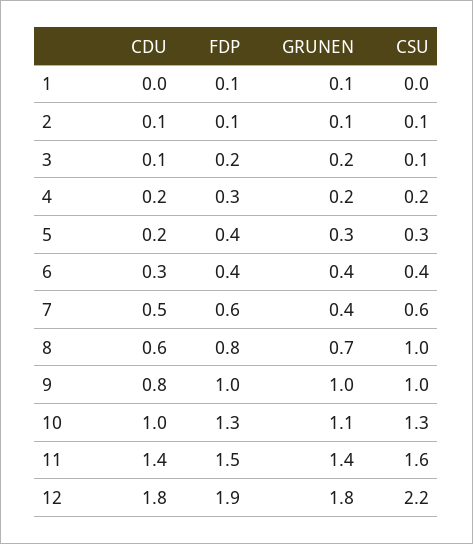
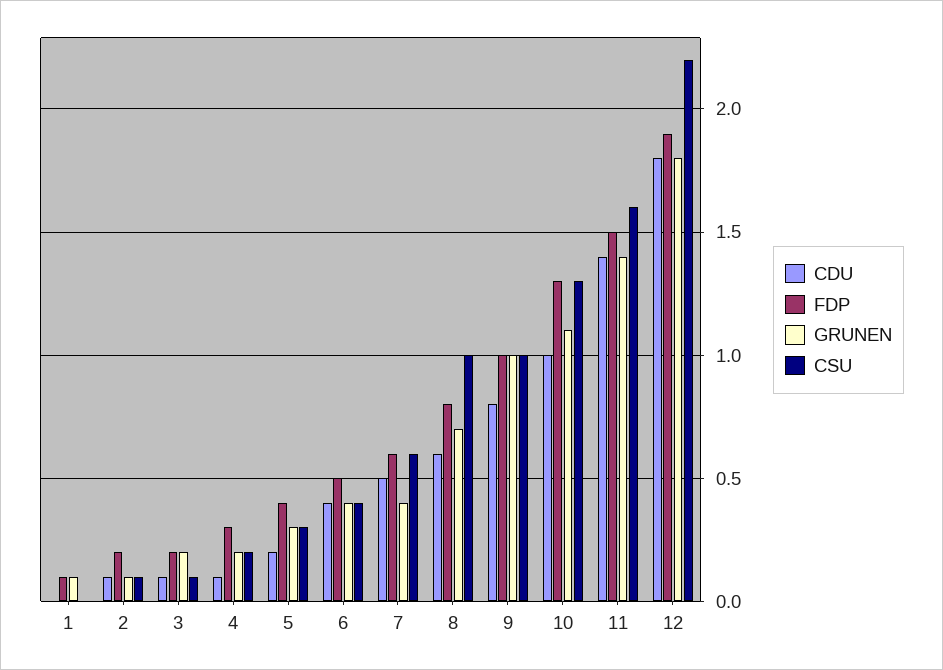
FDP, 2: 0.1 -> 0.2
CDU, 4: 0.2 -> 0.1
CDU, 6: 0.3 -> 0.4
FDP, 6: 0.4 -> 0.5

